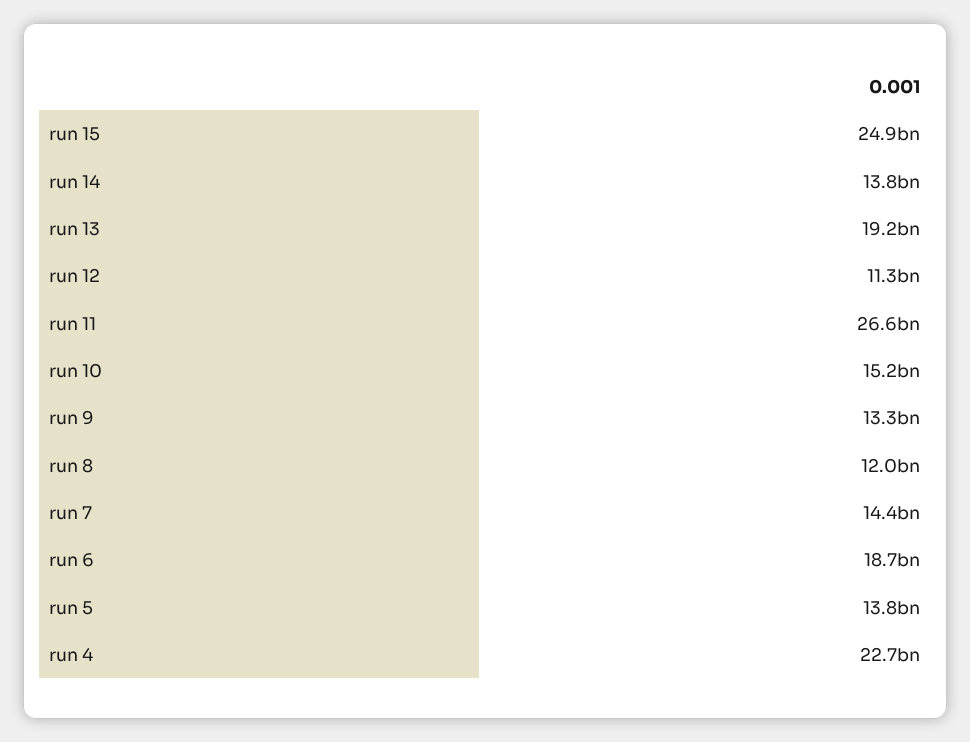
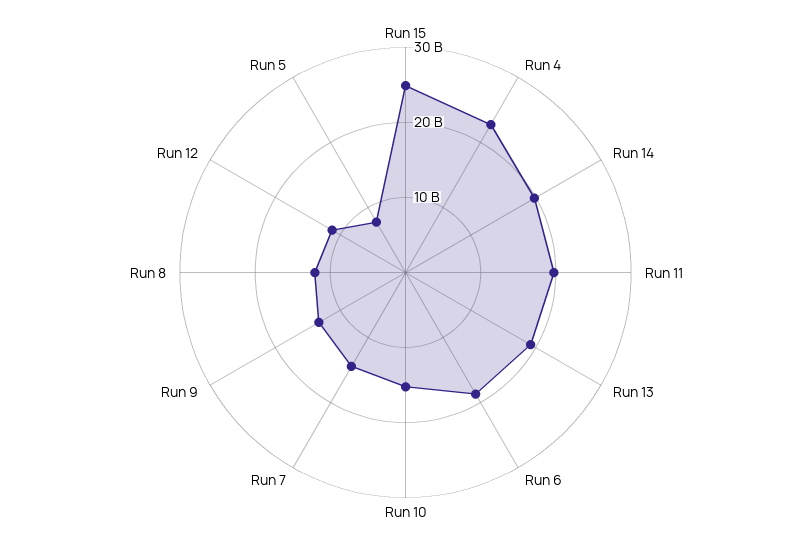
run 14: 13800000000 -> 20000000000
run 11: 26600000000 -> 20000000000
run 5: 13800000000 -> 8000000000

